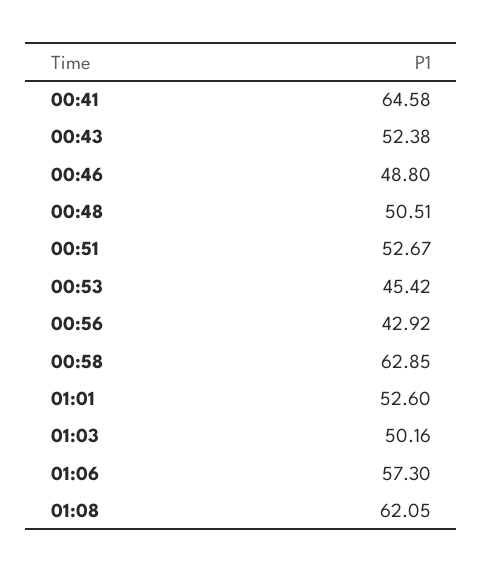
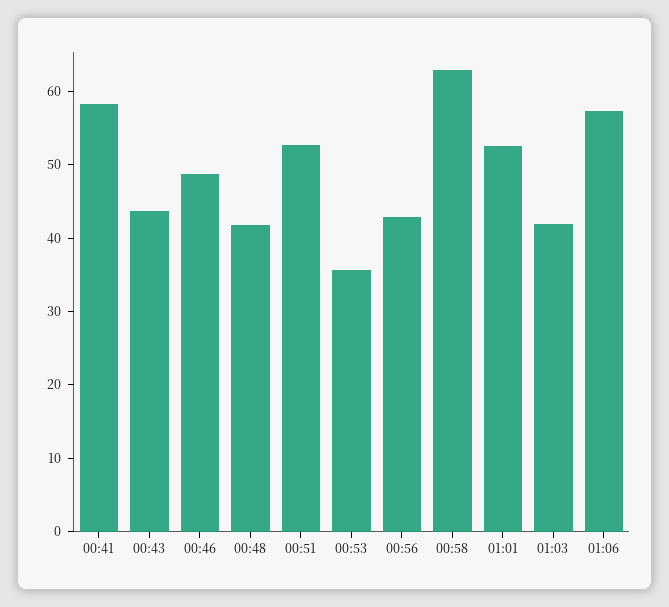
00:41: 64.58 -> 58
00:43: 52.38 -> 44
00:48: 50.51 -> 42
00:53: 45.42 -> 36
01:03: 50.16 -> 42
01:08: 62.05 -> none

